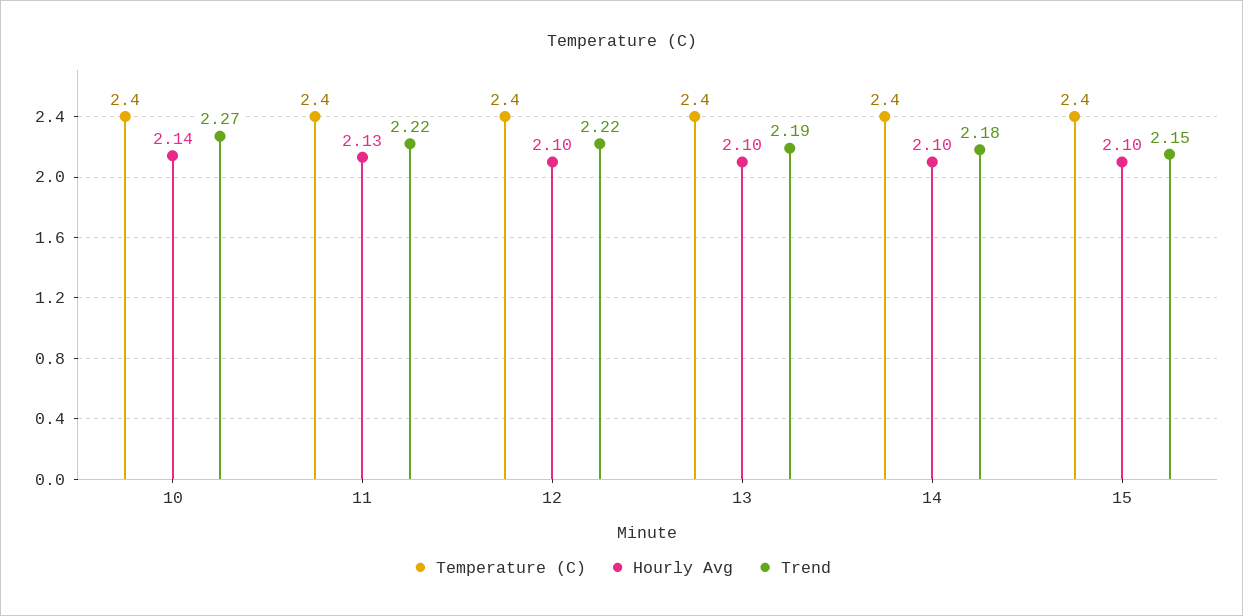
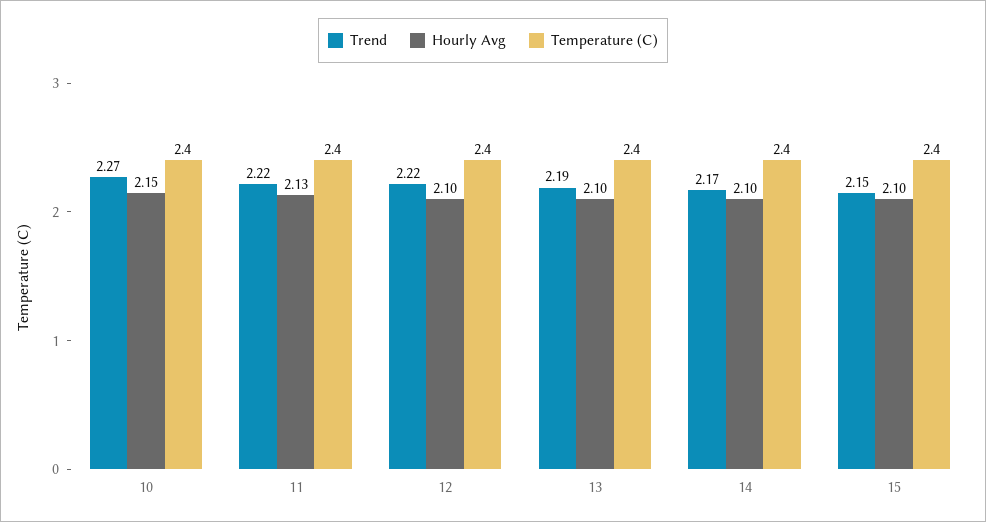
Hourly Avg, 10: 2.14 -> 2.15
Trend, 14: 2.18 -> 2.17

